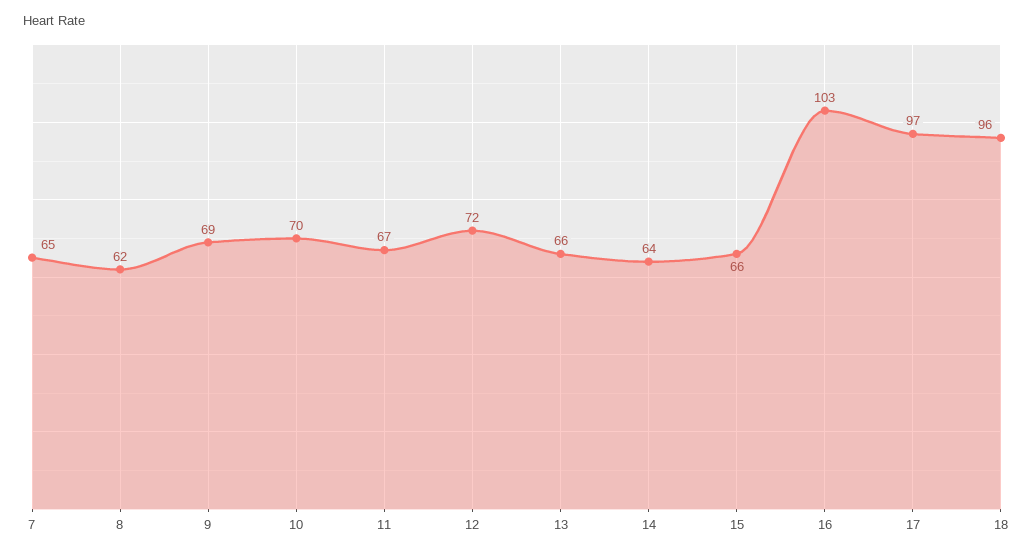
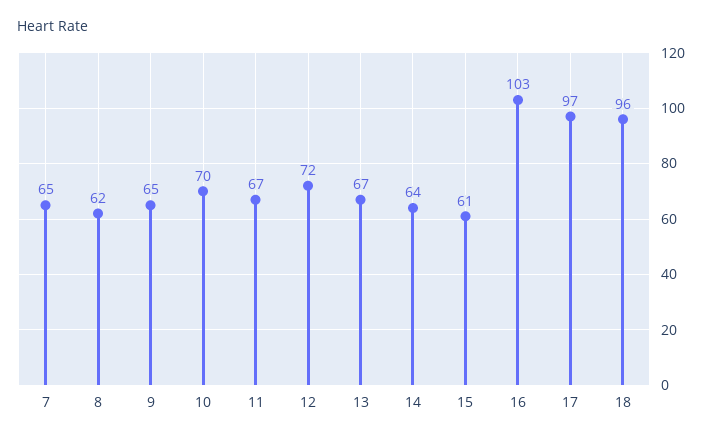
9: 69 -> 65
13: 66 -> 67
15: 66 -> 61

